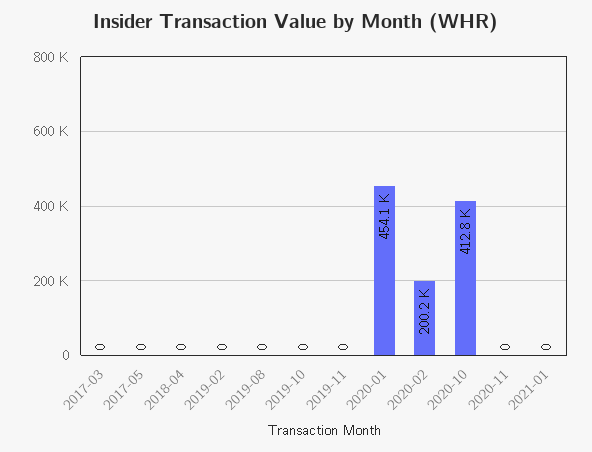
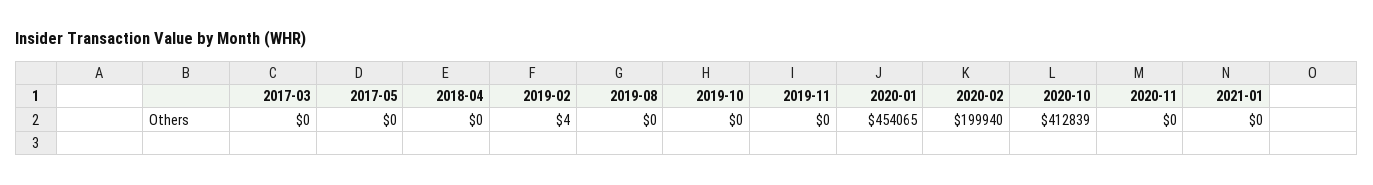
2019-02: 0 -> 4
2020-02: 200200 -> 199940

